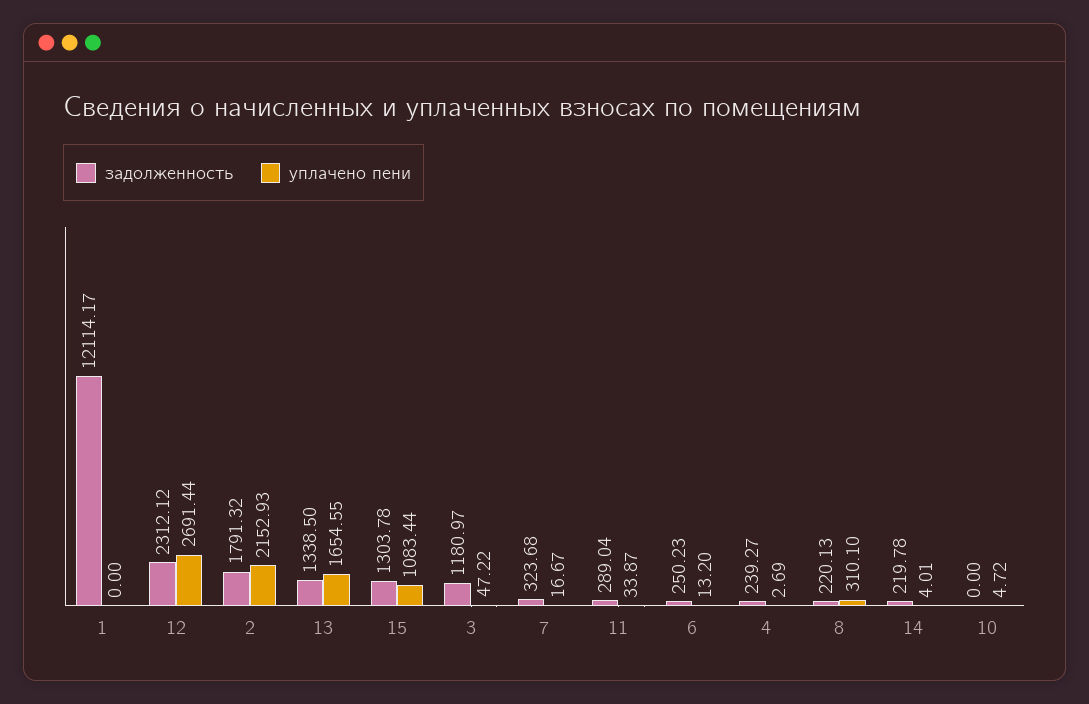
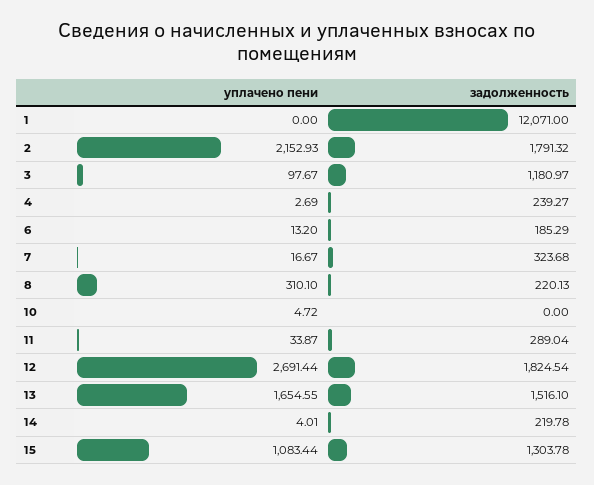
задолженность, 1: 12114.17 -> 12071
задолженность, 12: 2312.12 -> 1824.54
задолженность, 13: 1338.5 -> 1516.1
уплачено пени, 3: 47.22 -> 97.67
задолженность, 6: 250.23 -> 185.29

